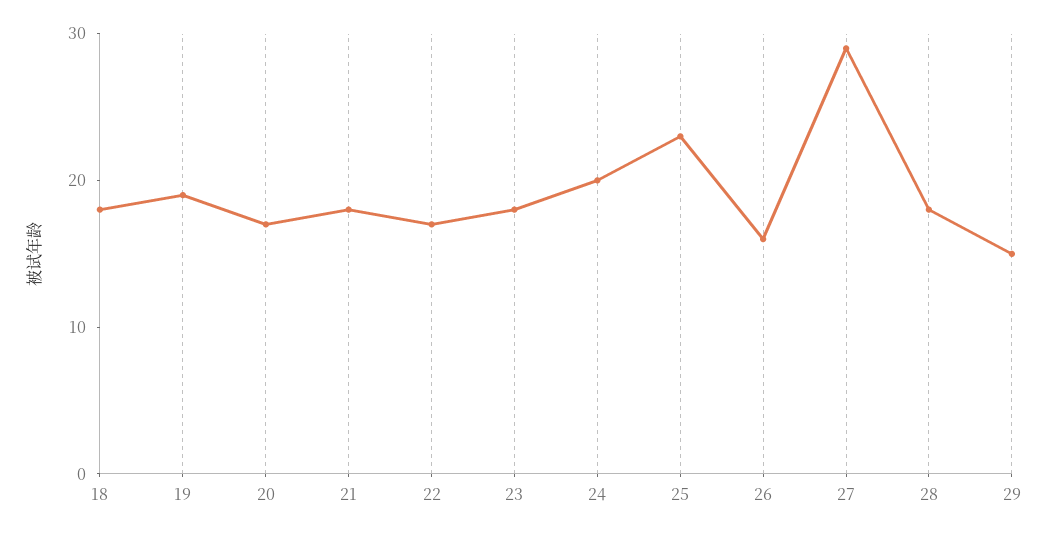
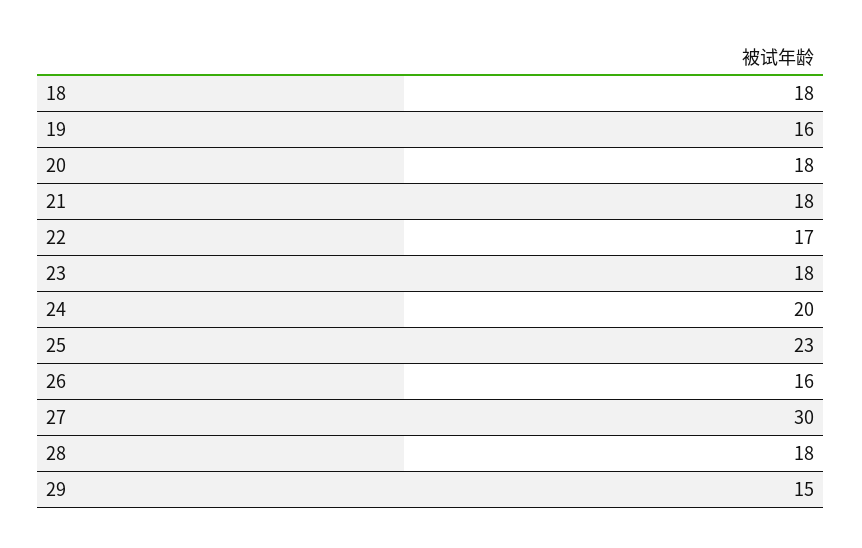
19: 19 -> 16
20: 17 -> 18
27: 29 -> 30

